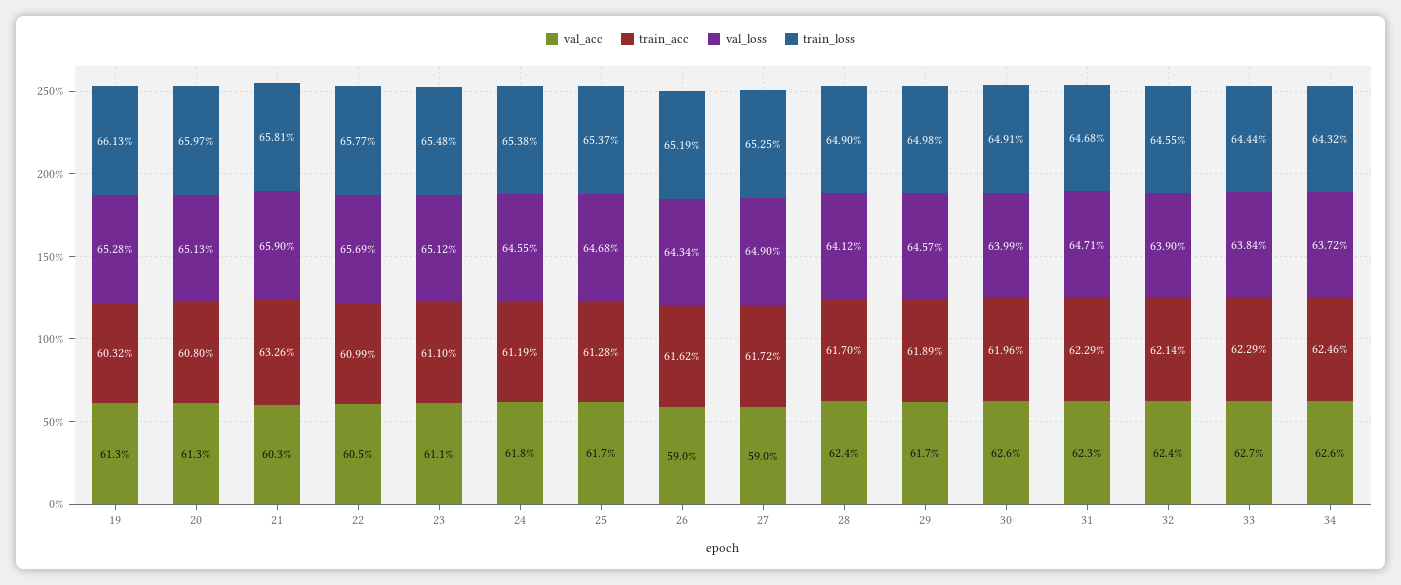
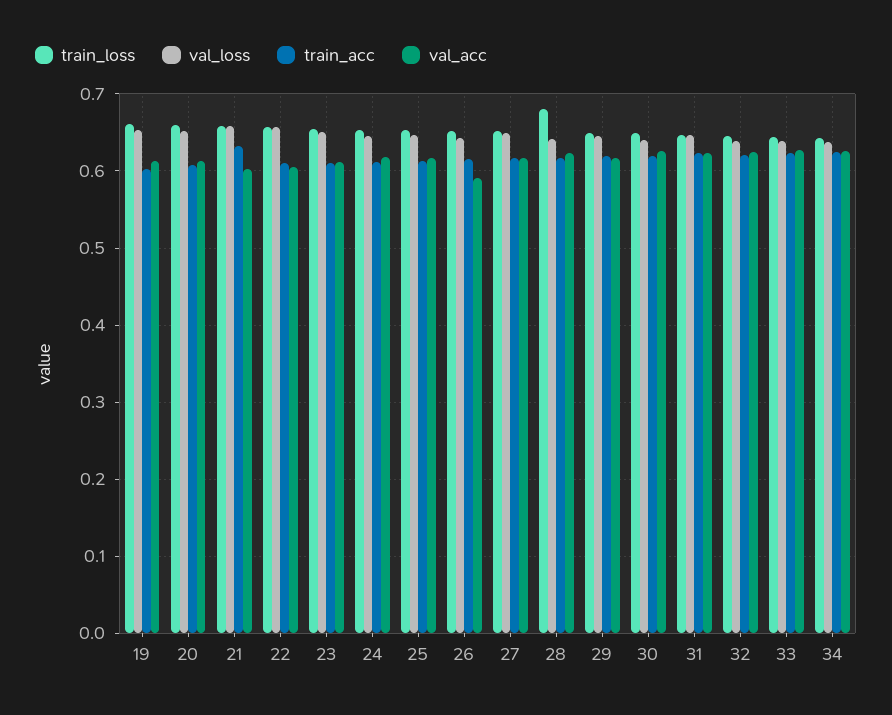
val_acc, 27: 0.59 -> 0.62
train_loss, 28: 0.649 -> 0.68

